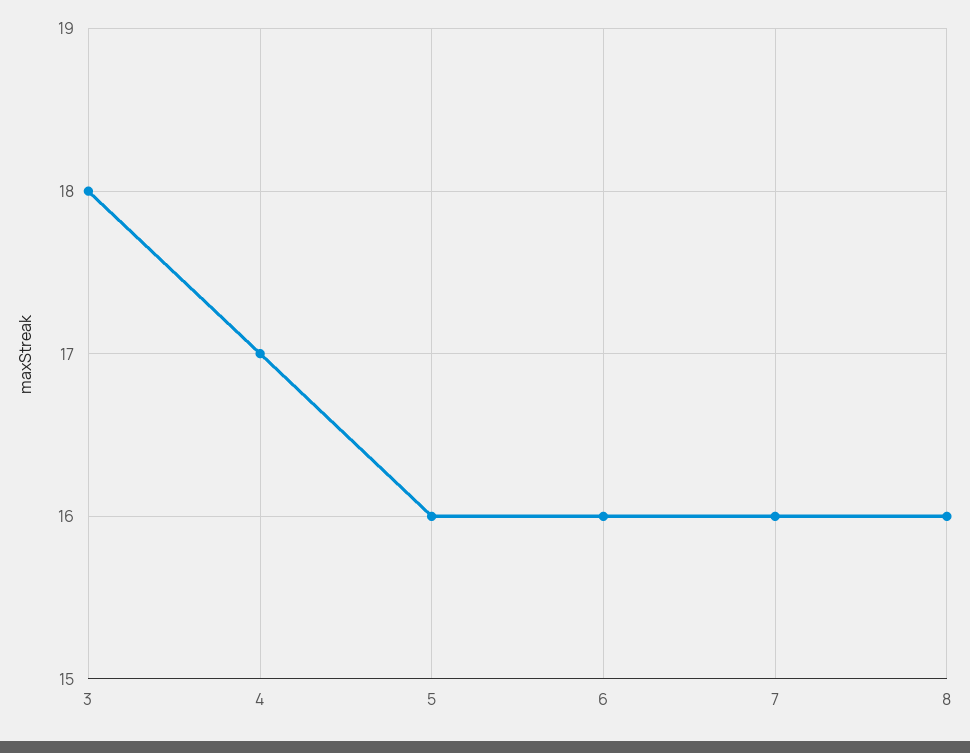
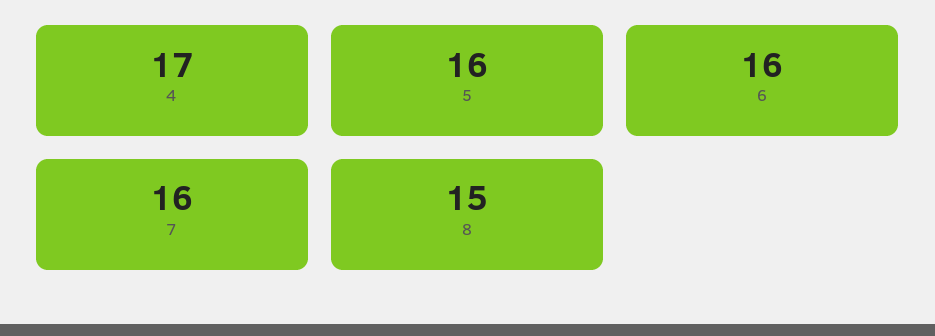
3: 18 -> none
8: 16 -> 15

